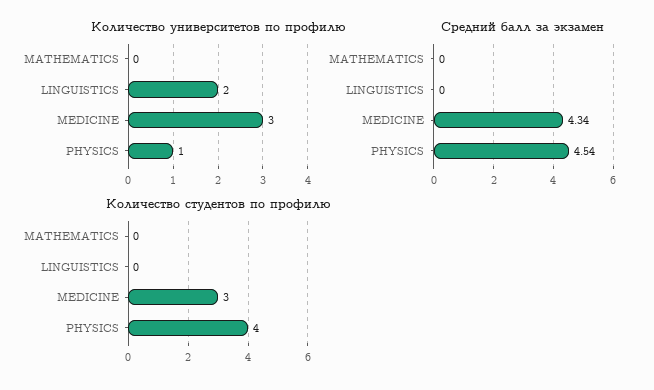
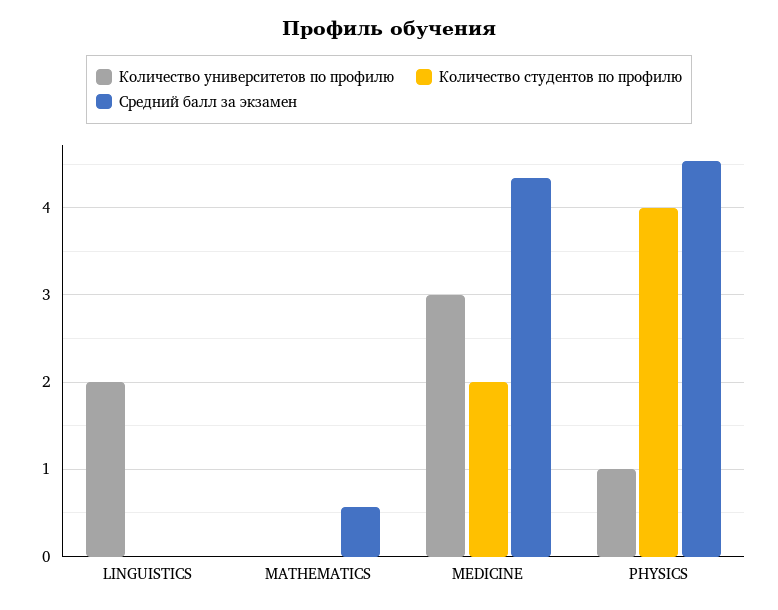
Средний балл за экзамен, MATHEMATICS: 0 -> 0.6
Количество студентов по профилю, MEDICINE: 3 -> 2

